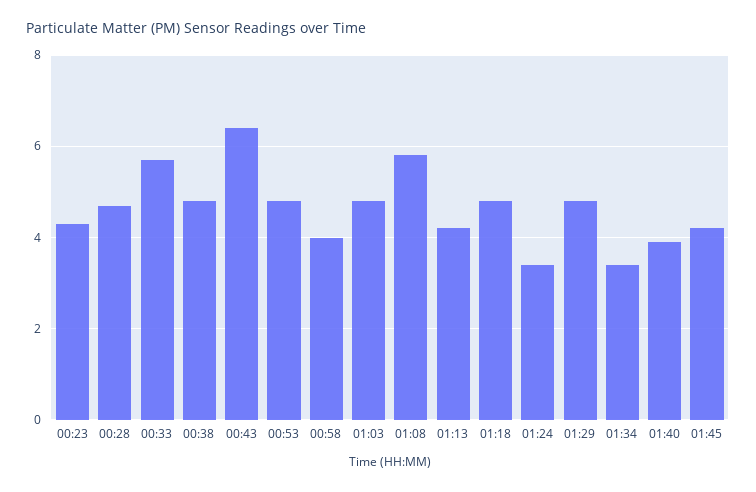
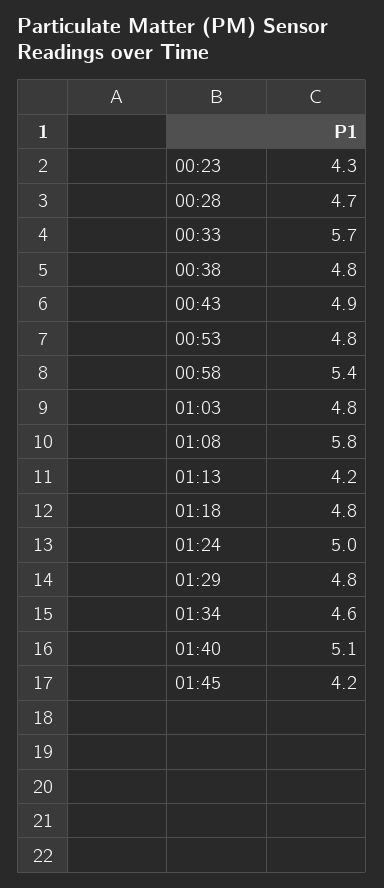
00:43: 6.5 -> 4.9
00:58: 4 -> 5.4
01:24: 3.5 -> 5
01:34: 3.5 -> 4.6
01:40: 4 -> 5.1

